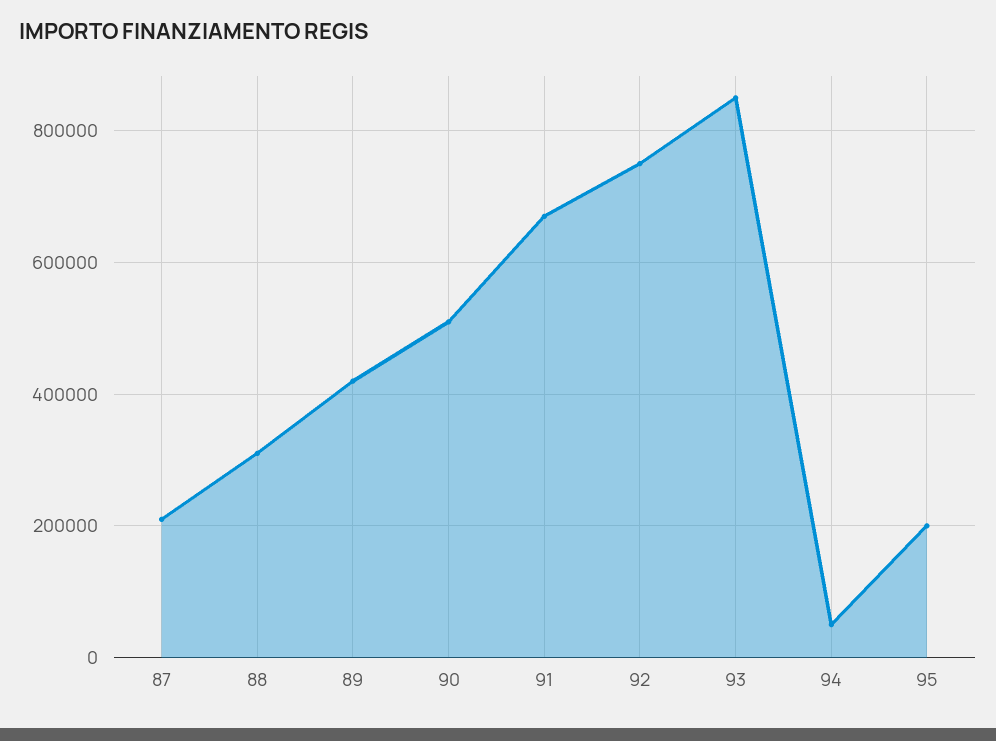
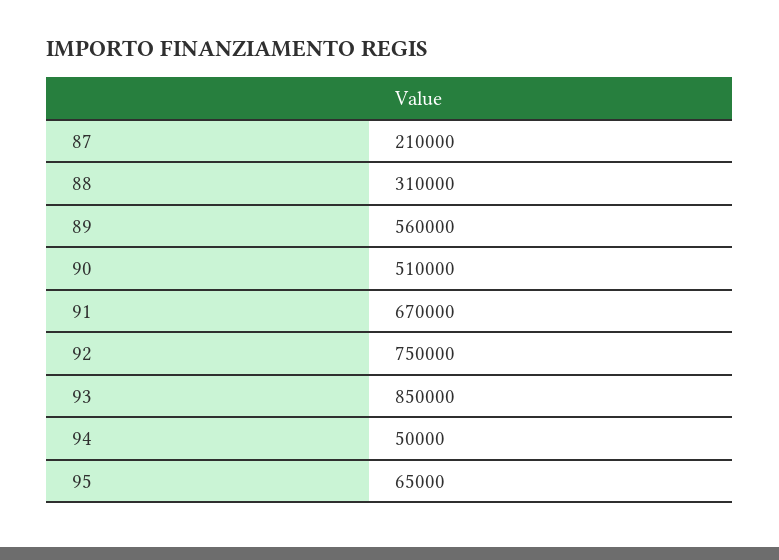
89: 420000 -> 560000
95: 200000 -> 65000

